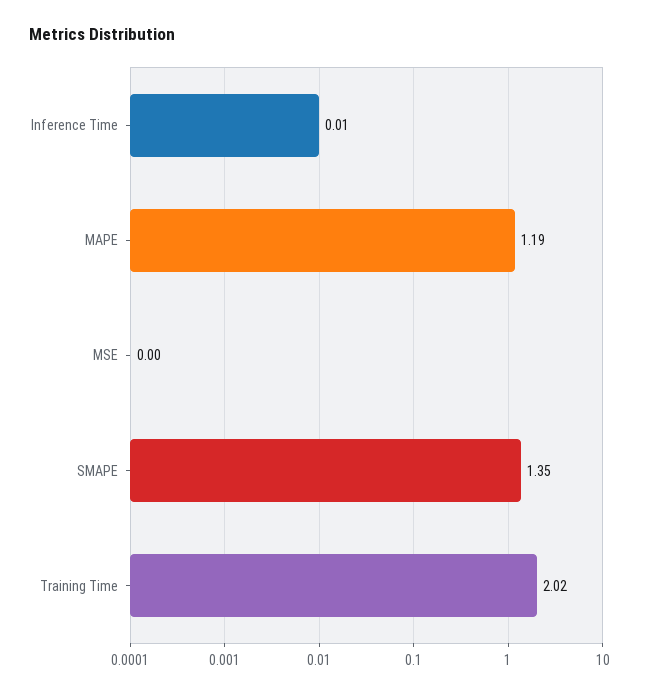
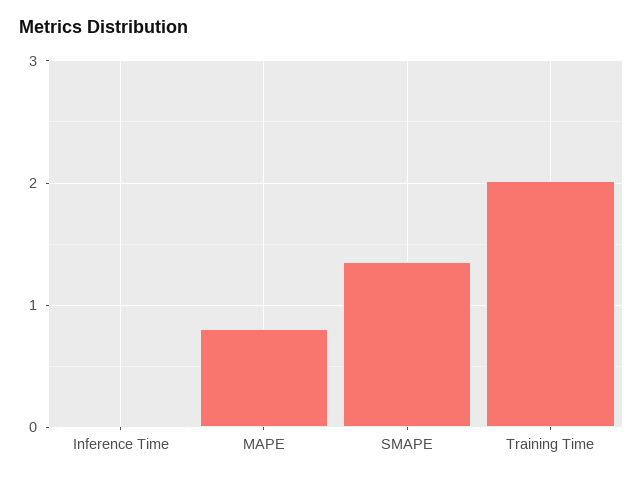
MAPE: 1.19 -> 0.8
MSE: 0 -> none

